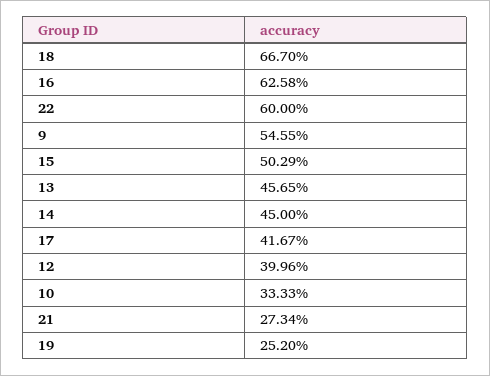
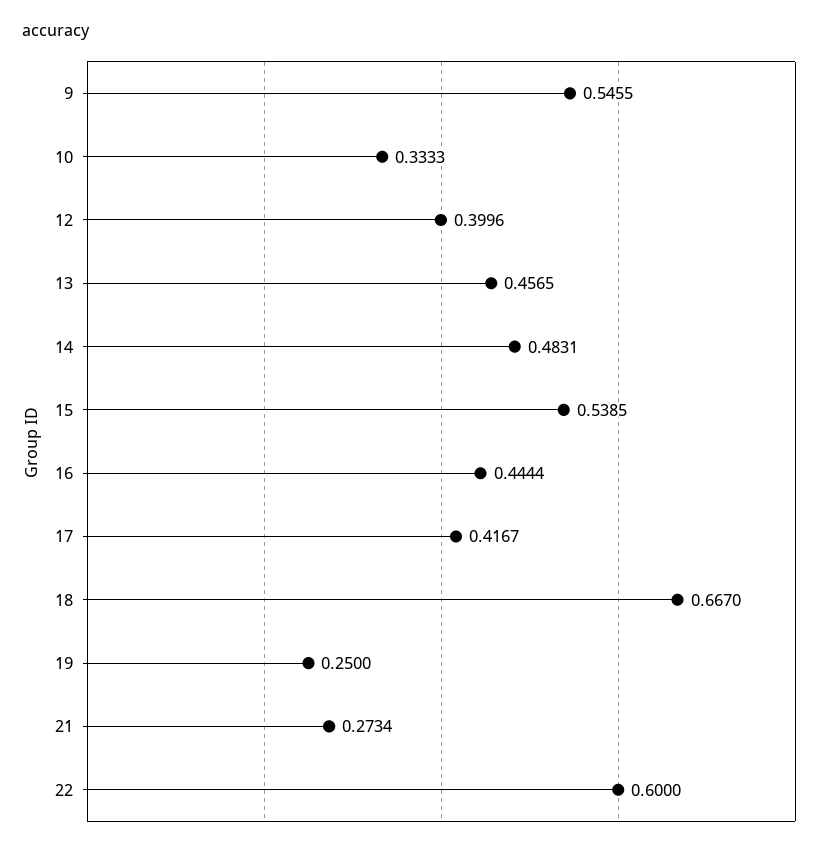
16: 0.6258 -> 0.4444
15: 0.5029 -> 0.5385
14: 0.45 -> 0.4831
19: 0.252 -> 0.25

